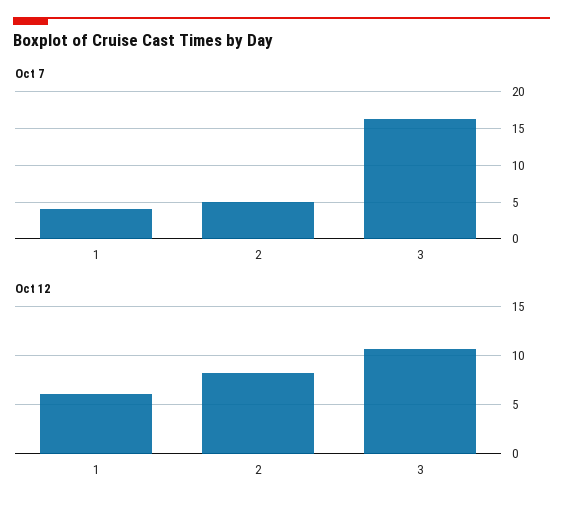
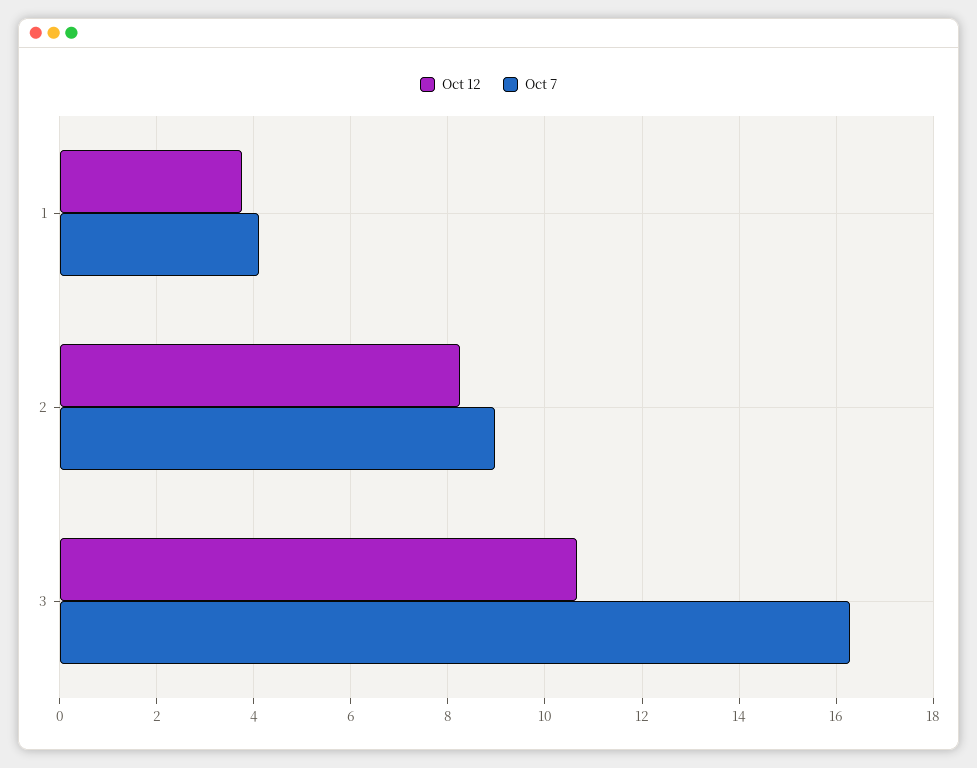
Oct 7, 2: 5 -> 9
Oct 12, 1: 6 -> 3.8

